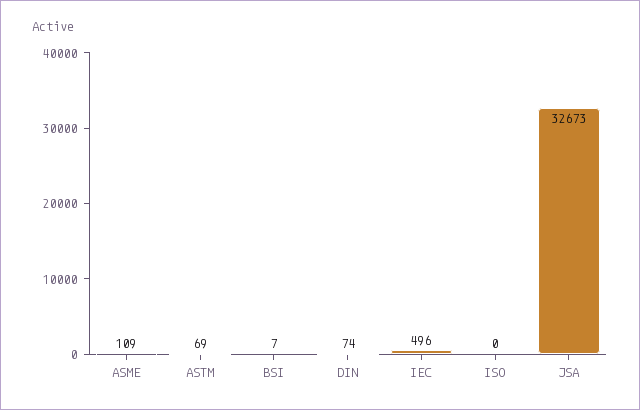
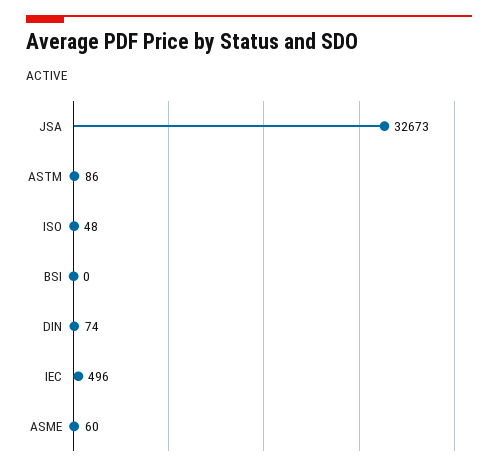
ASME: 109 -> 60
ASTM: 69 -> 86
BSI: 7 -> 0
ISO: 0 -> 48

